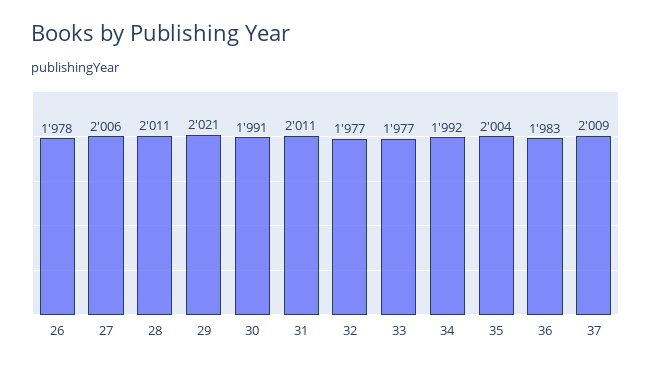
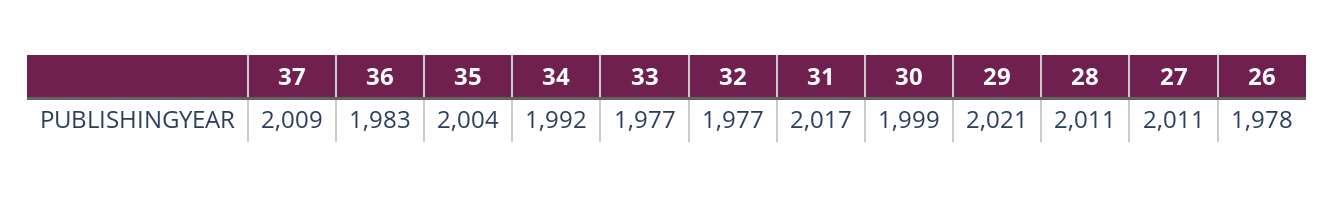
27: 2006 -> 2011
30: 1991 -> 1999
31: 2011 -> 2017

